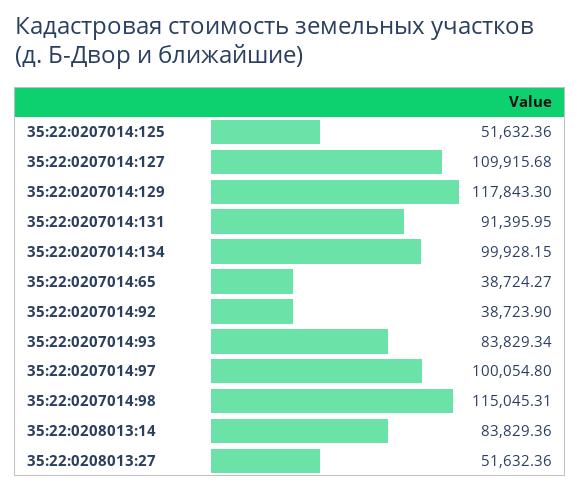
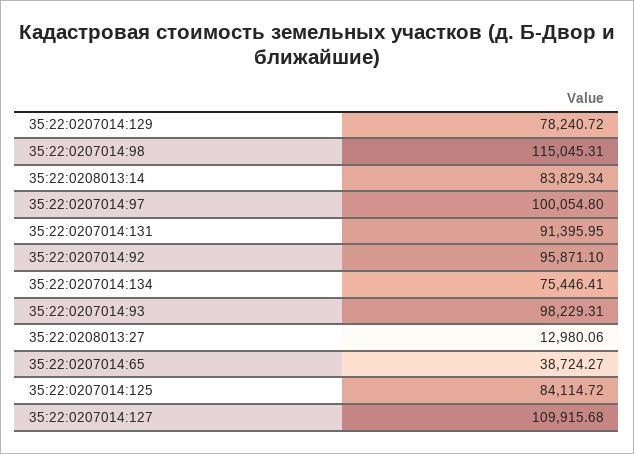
35:22:0207014:125: 51632.36 -> 84114.72
35:22:0207014:129: 117843.3 -> 78240.72
35:22:0207014:134: 99928.15 -> 75446.41
35:22:0207014:92: 38723.9 -> 95871.1
35:22:0207014:93: 83829.34 -> 98229.31
35:22:0208013:14: 83829.36 -> 83829.34
35:22:0208013:27: 51632.36 -> 12980.06

